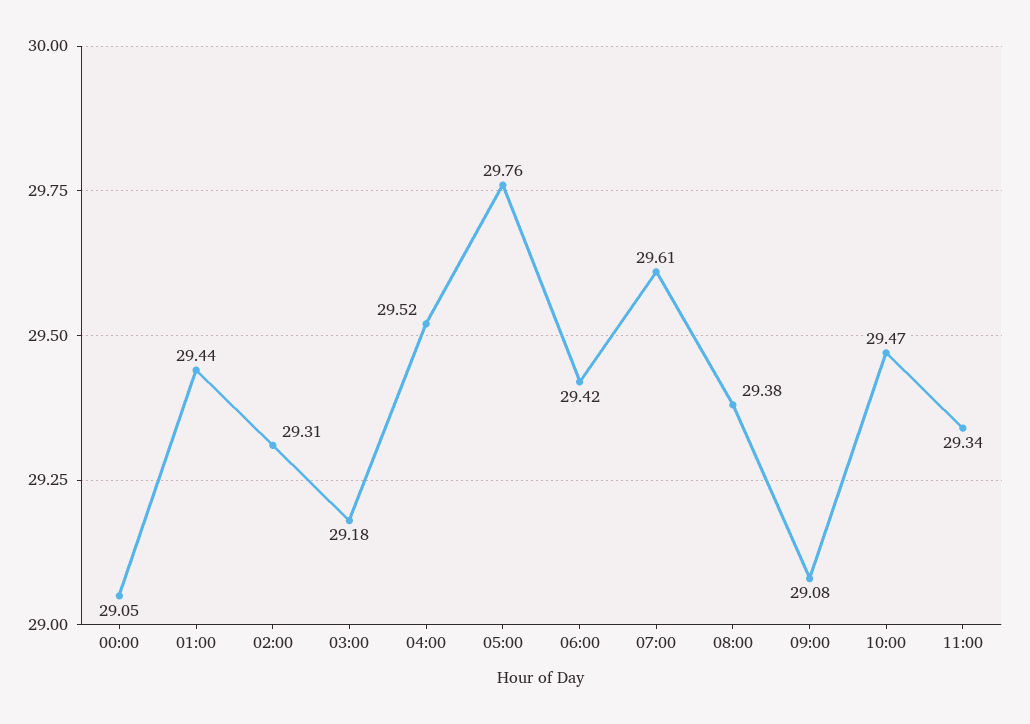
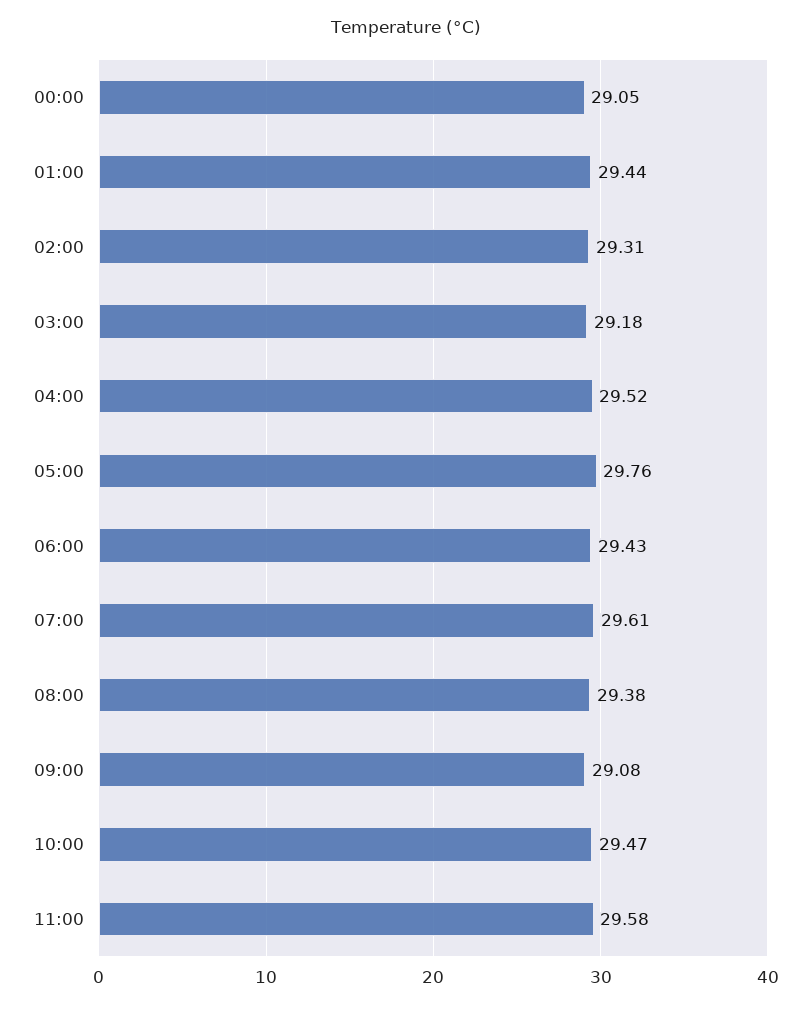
06:00: 29.42 -> 29.43
11:00: 29.34 -> 29.58

